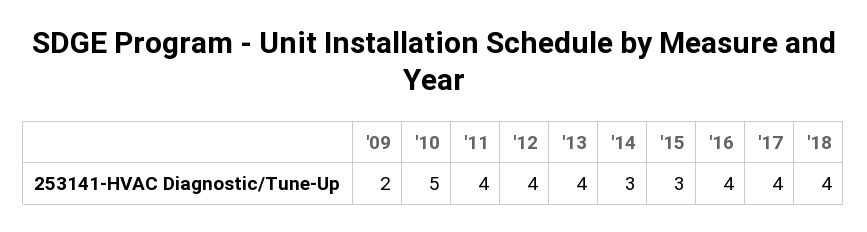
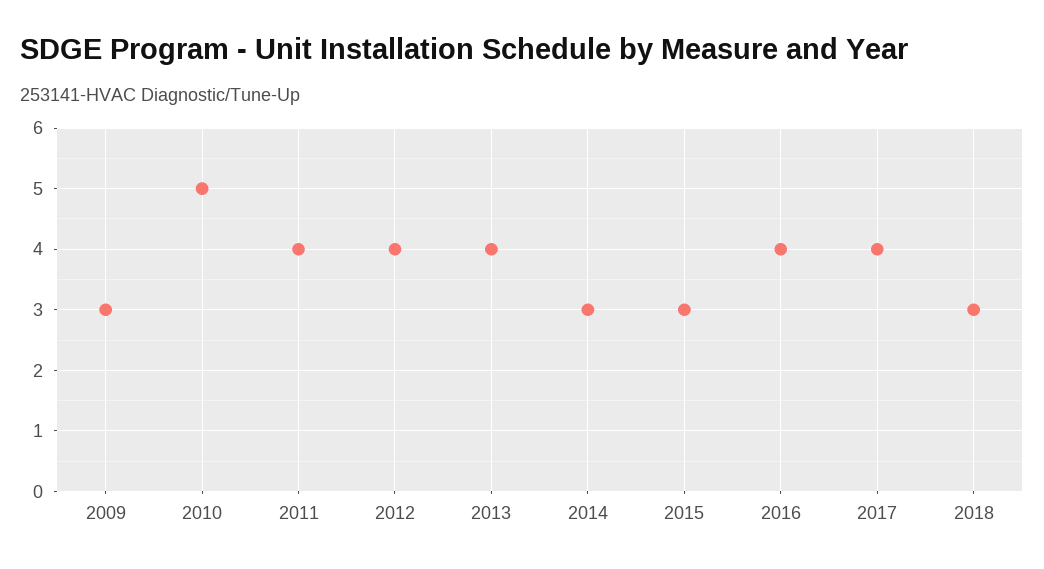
'09: 2 -> 3
'18: 4 -> 3

